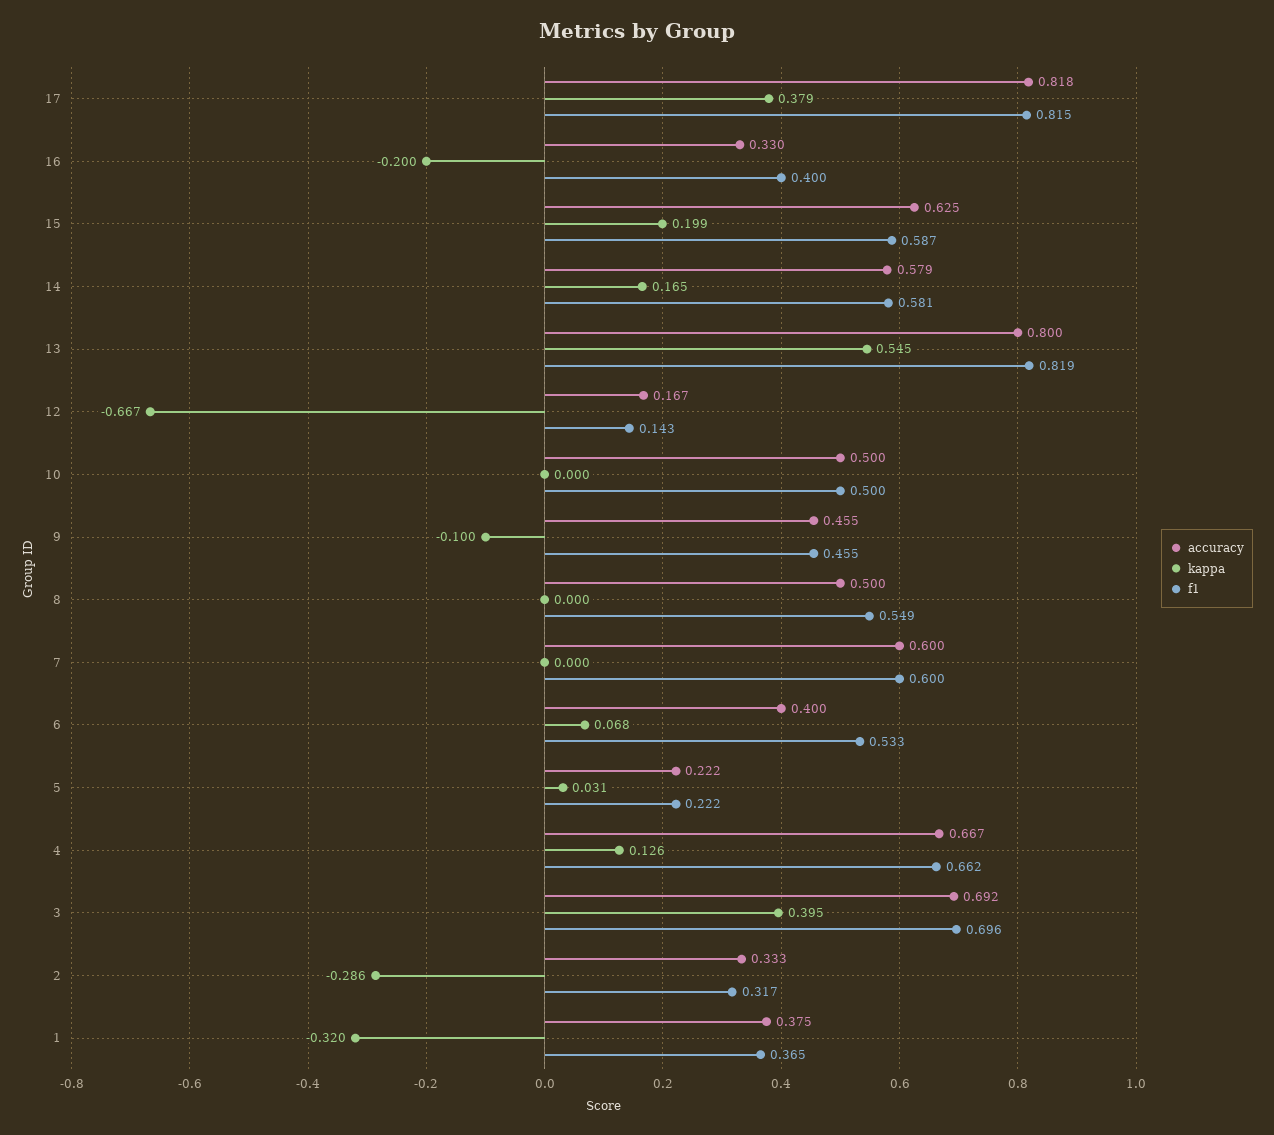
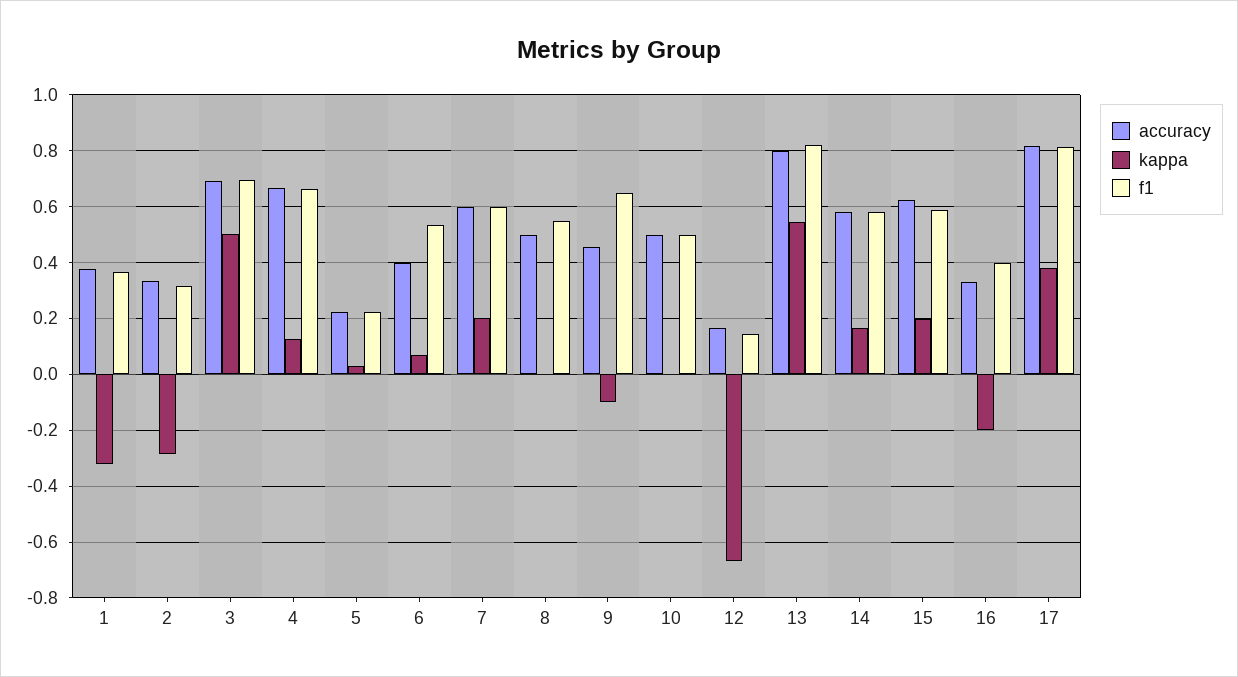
f1, 9: 0.455 -> 0.65
kappa, 7: 0 -> 0.2
kappa, 3: 0.395 -> 0.5

